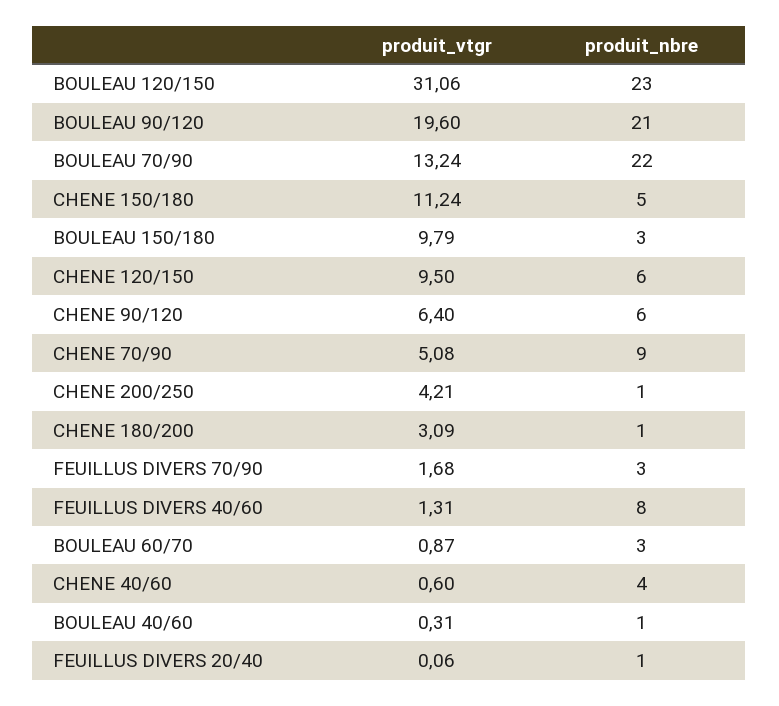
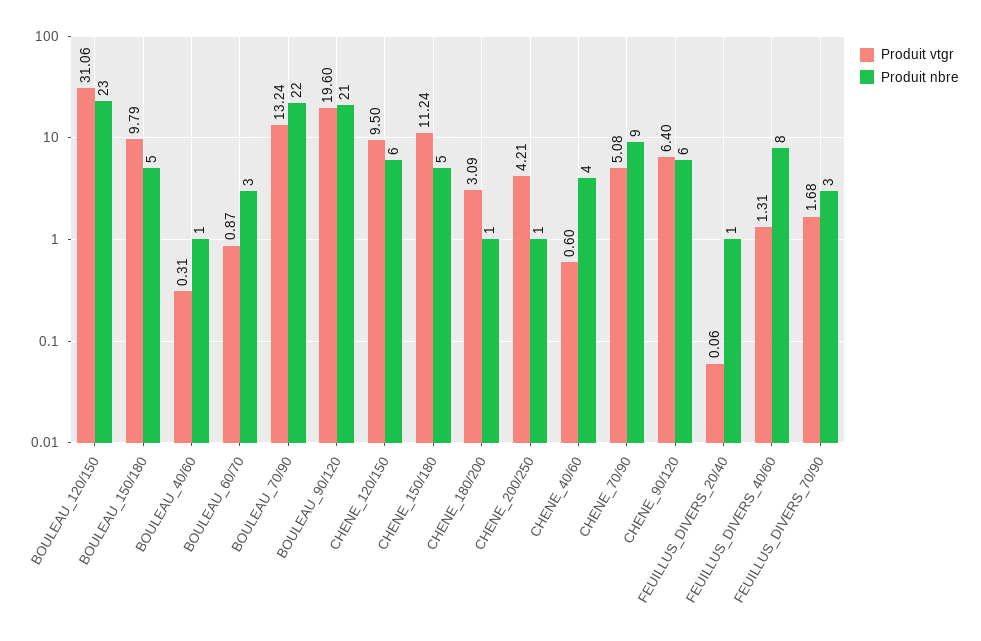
produit_nbre, BOULEAU 150/180: 3 -> 5

